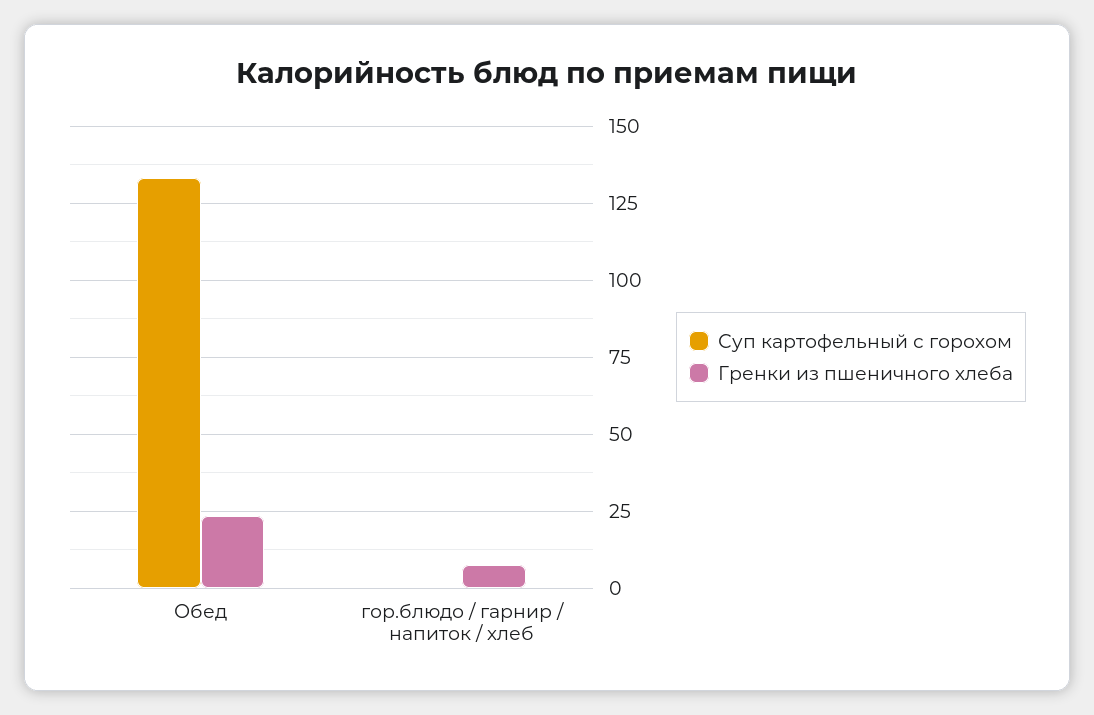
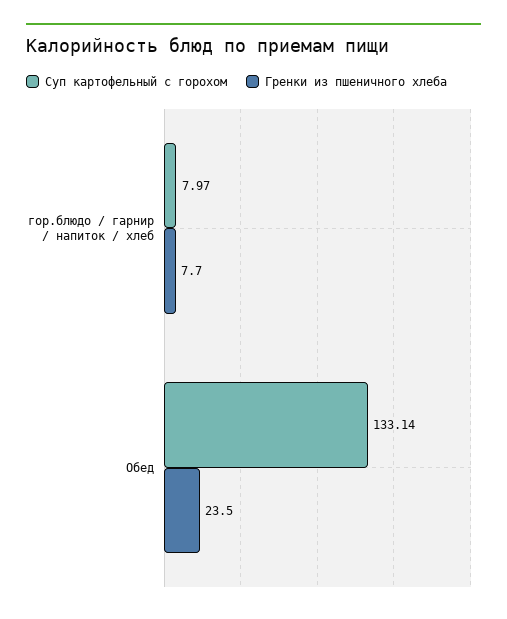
Суп картофельный с горохом, гор.блюдо / гарнир / напиток / хлеб: 0 -> 7.97

